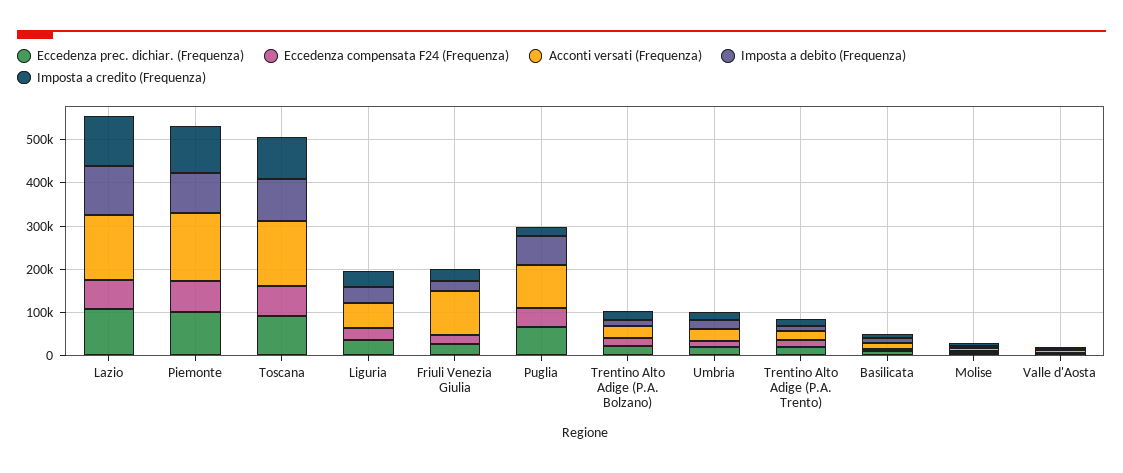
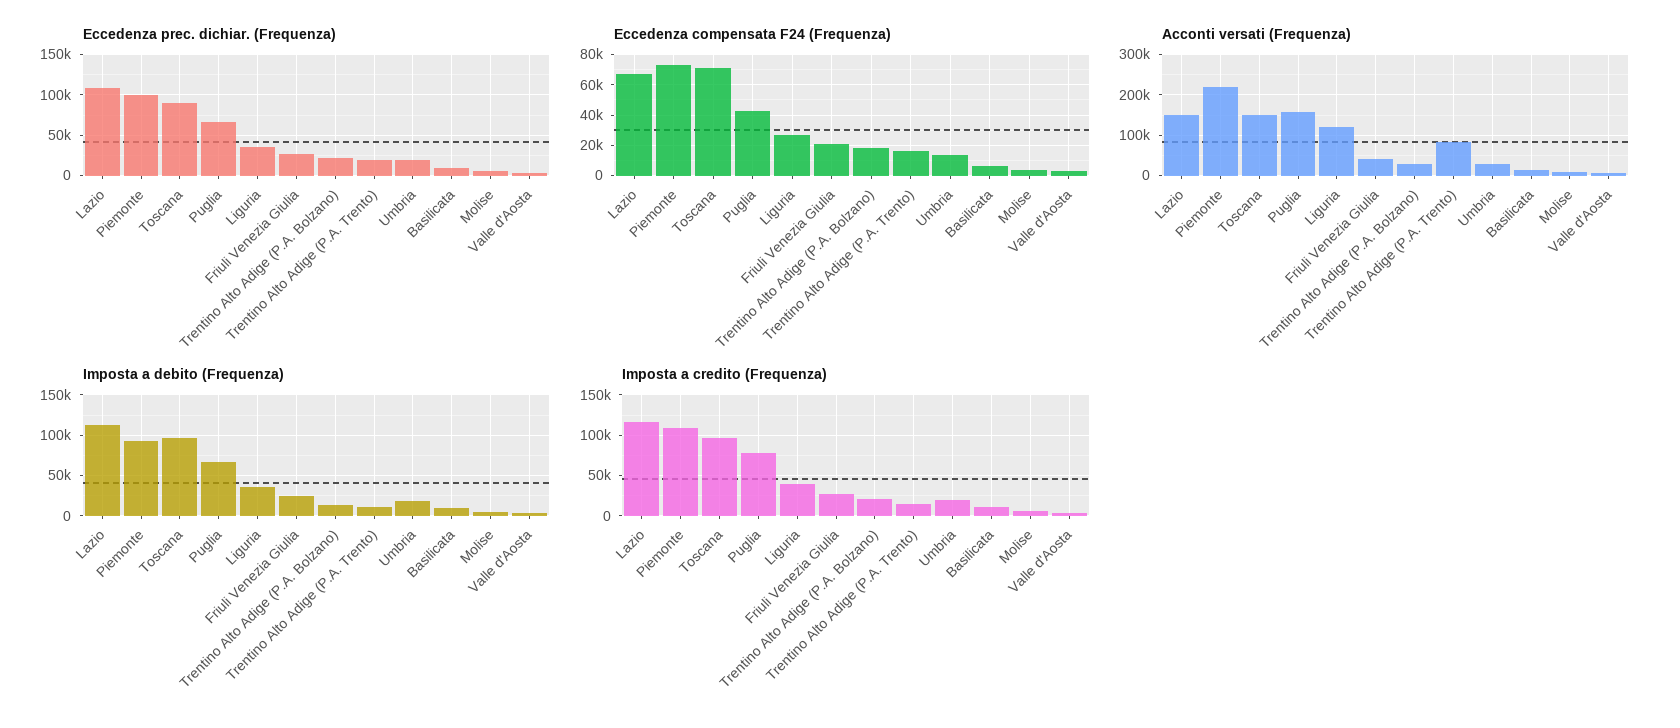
Acconti versati (Frequenza), Piemonte: 160000 -> 220000
Acconti versati (Frequenza), Liguria: 60000 -> 120000
Acconti versati (Frequenza), Friuli Venezia Giulia: 100000 -> 40000
Acconti versati (Frequenza), Puglia: 100000 -> 160000
Imposta a credito (Frequenza), Puglia: 20000 -> 80000
Acconti versati (Frequenza), Trentino Alto Adige (P.A. Trento): 20000 -> 80000

